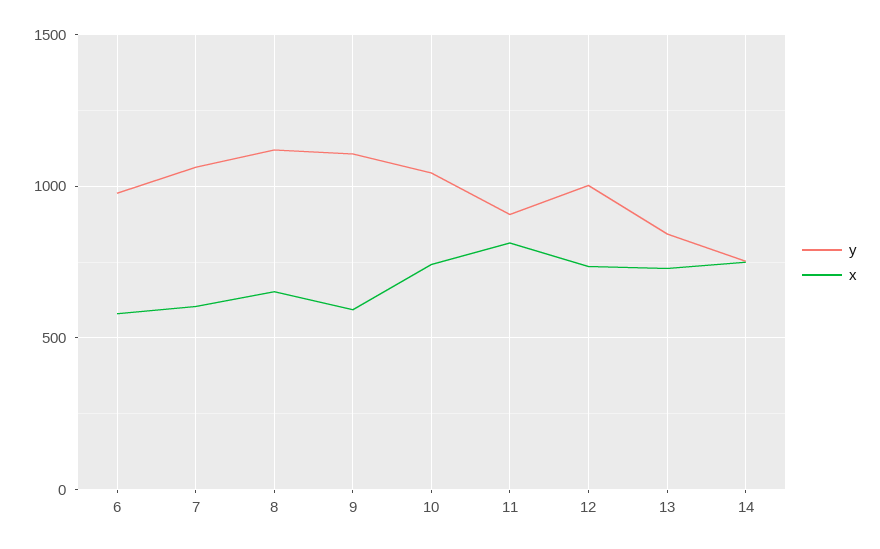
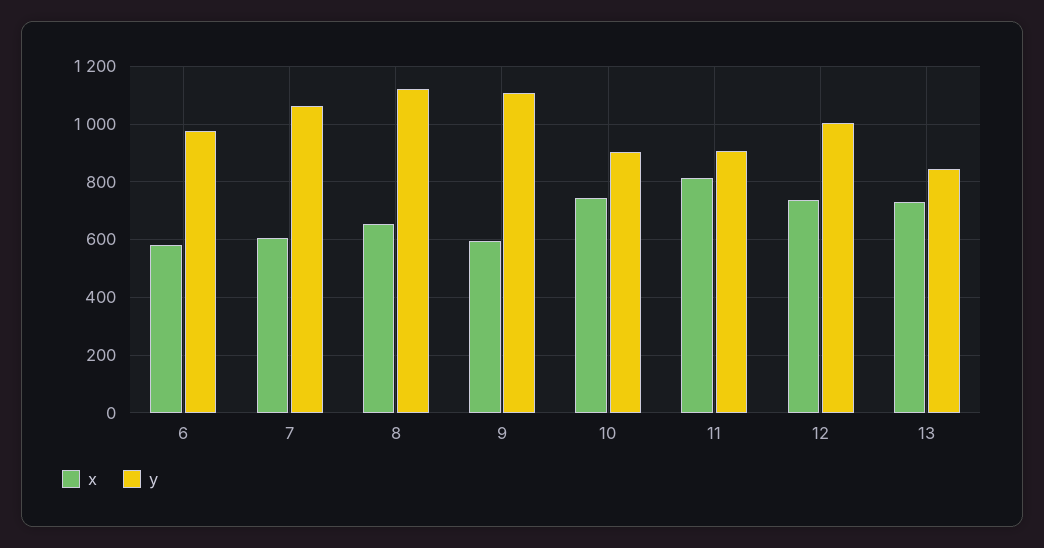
y, 10: 1050 -> 900
y, 14: 750 -> none
x, 14: 750 -> none

